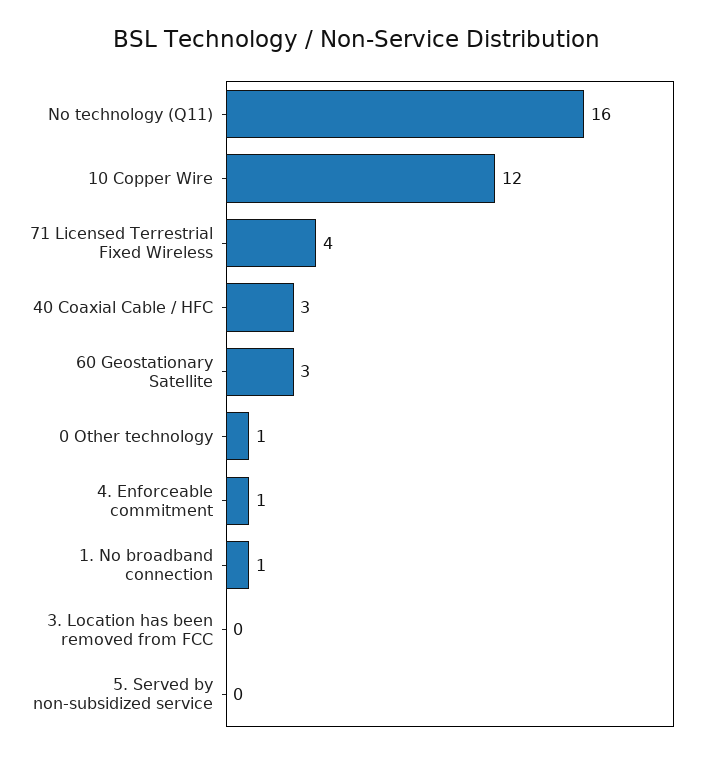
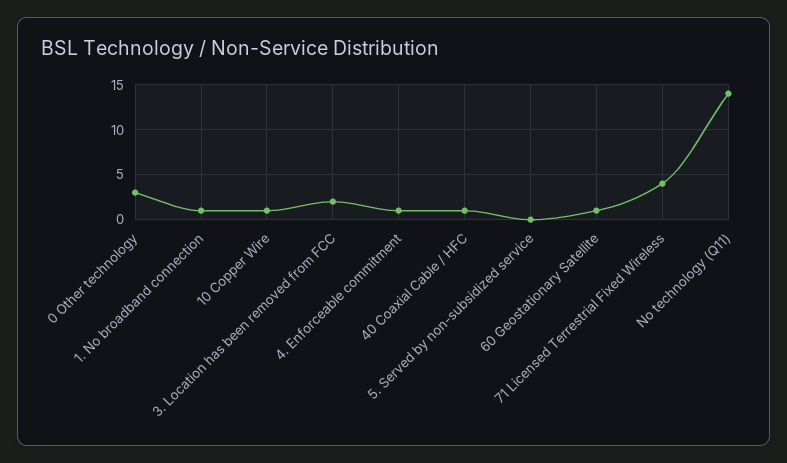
No technology (Q11): 16 -> 14
10 Copper Wire: 12 -> 1
40 Coaxial Cable / HFC: 3 -> 1
60 Geostationary Satellite: 3 -> 1
0 Other technology: 1 -> 3
3. Location has been removed from FCC: 0 -> 2

